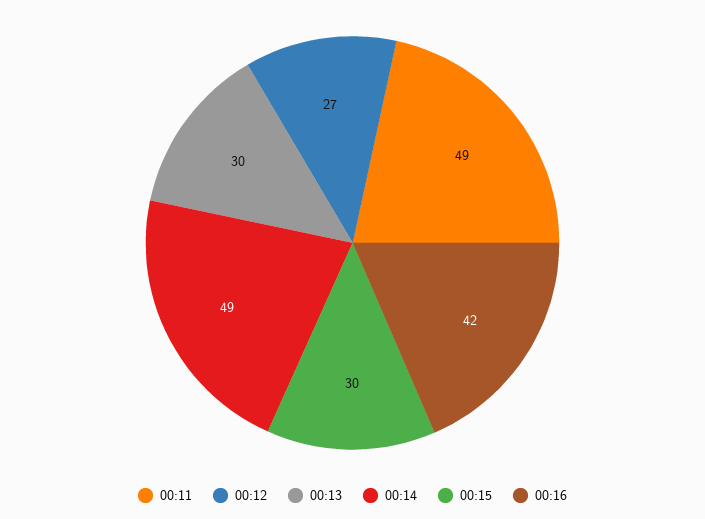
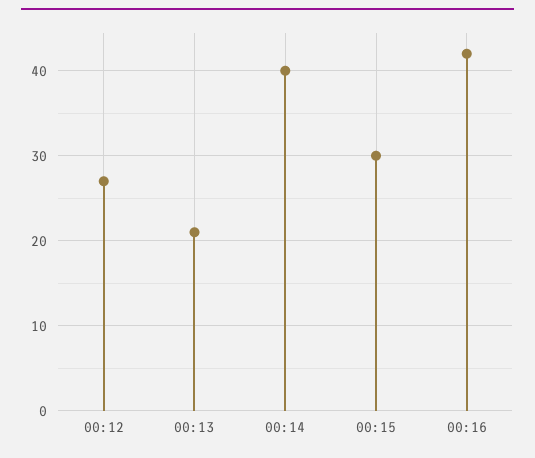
00:11: 49 -> none
00:13: 30 -> 21
00:14: 49 -> 40

